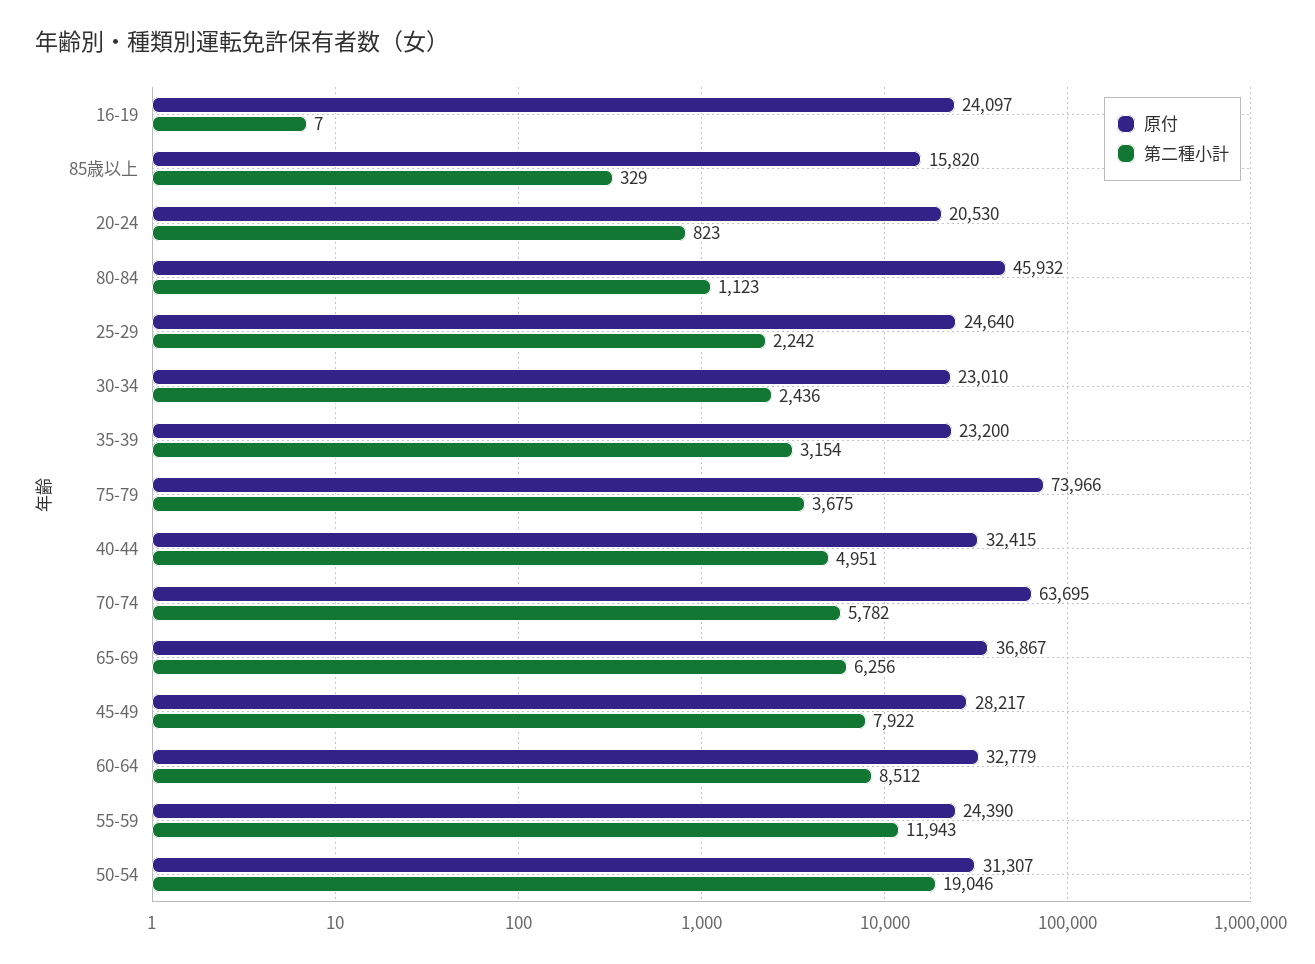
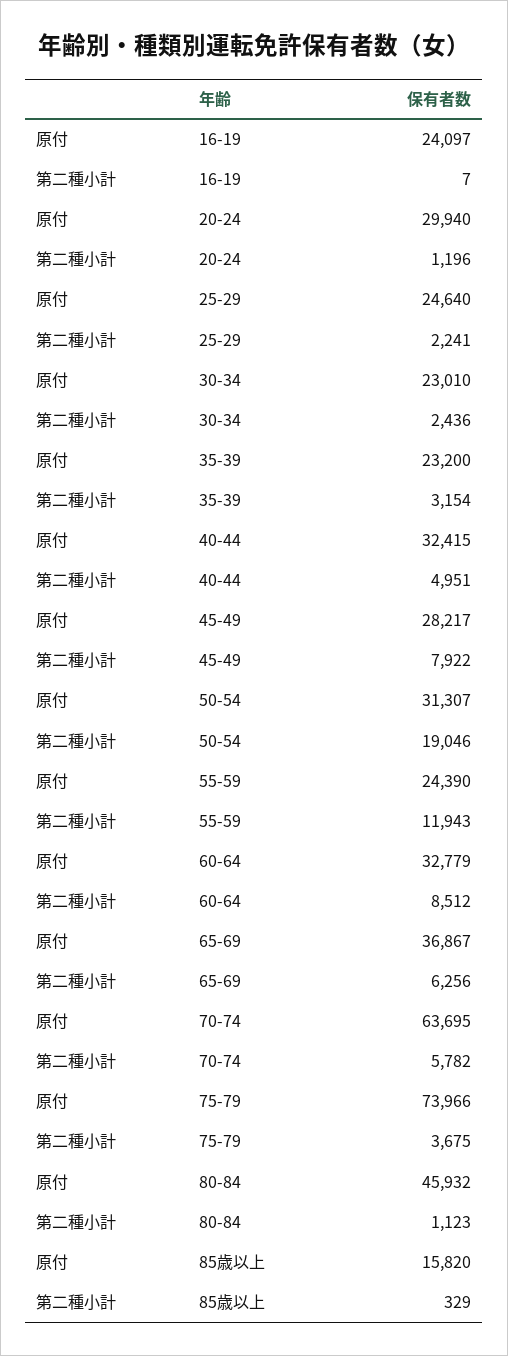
原付, 20-24: 20530 -> 29940
第二種小計, 20-24: 823 -> 1196
第二種小計, 25-29: 2242 -> 2241

